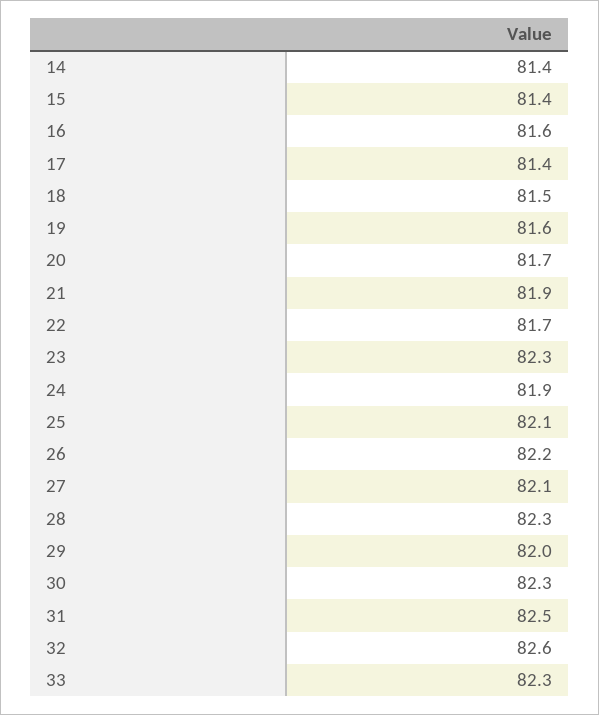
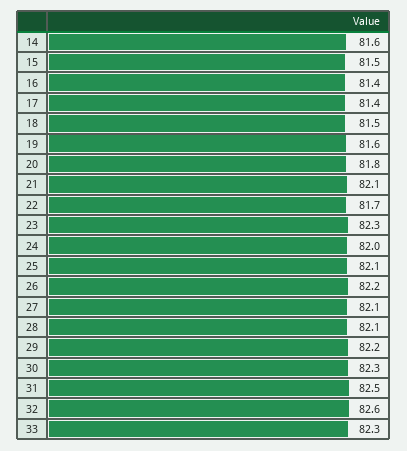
14: 81.4 -> 81.6
15: 81.4 -> 81.5
16: 81.6 -> 81.4
20: 81.7 -> 81.8
21: 81.9 -> 82.1
24: 81.9 -> 82
28: 82.3 -> 82.1
29: 82 -> 82.2

